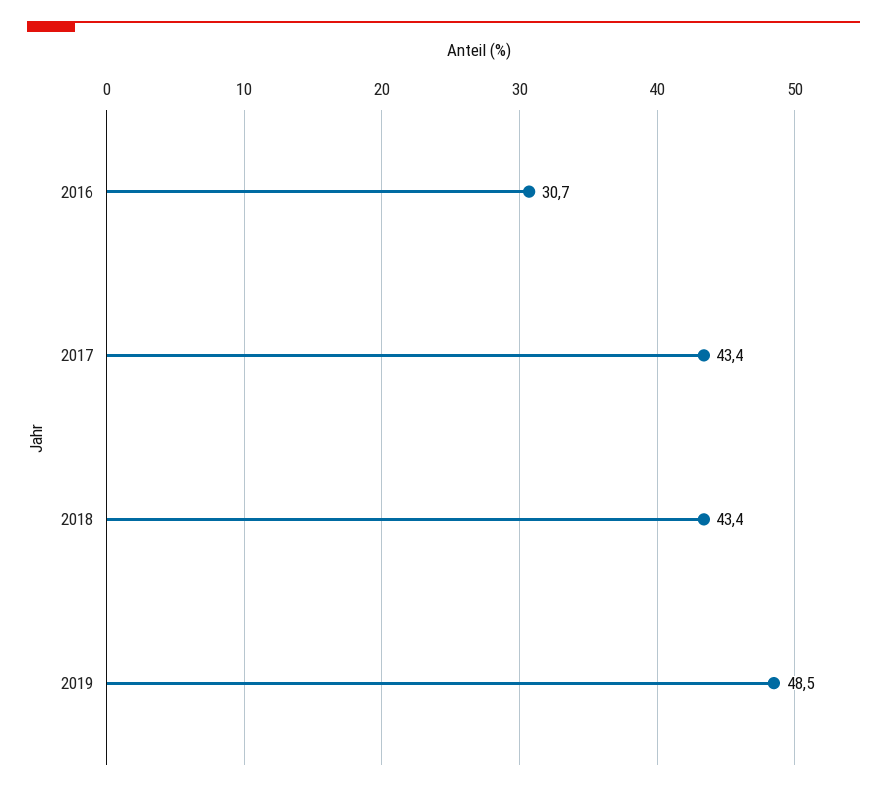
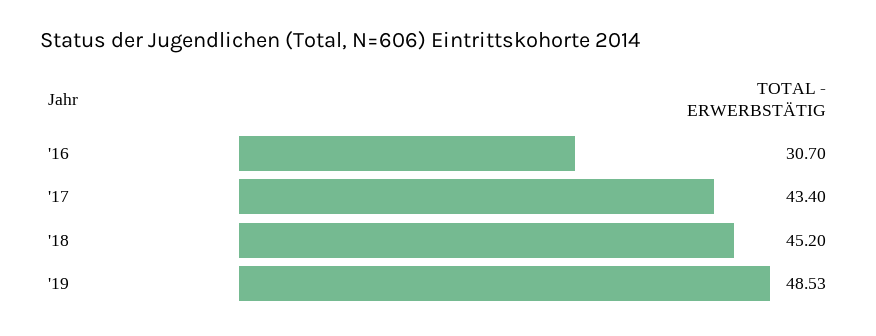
2018: 43.4 -> 45.2

